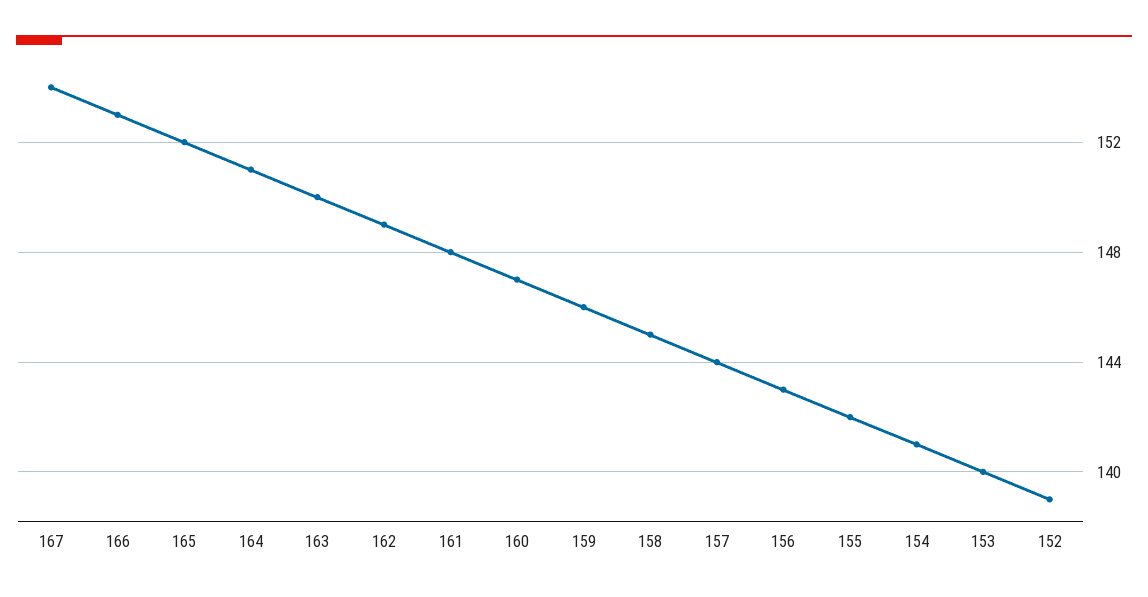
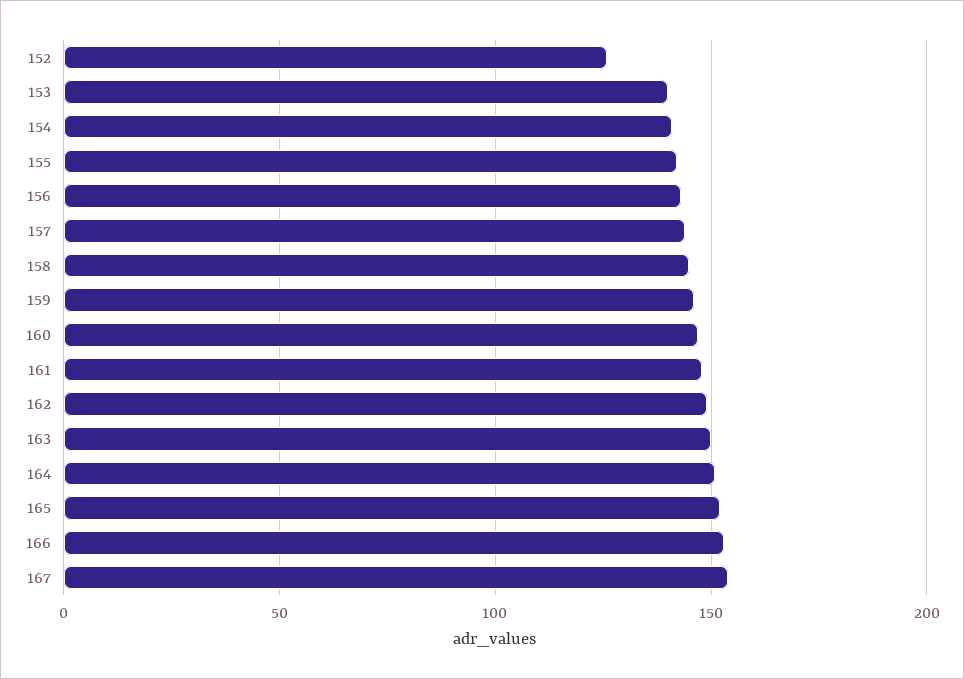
152: 139 -> 125

